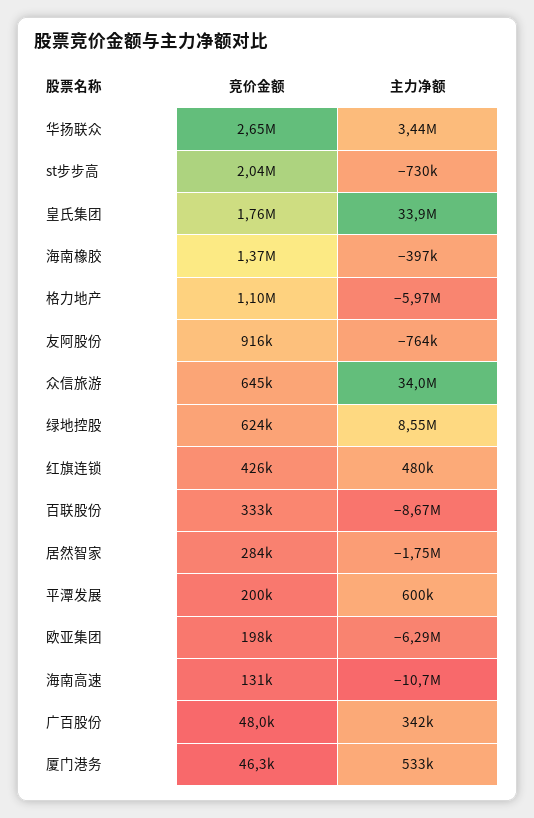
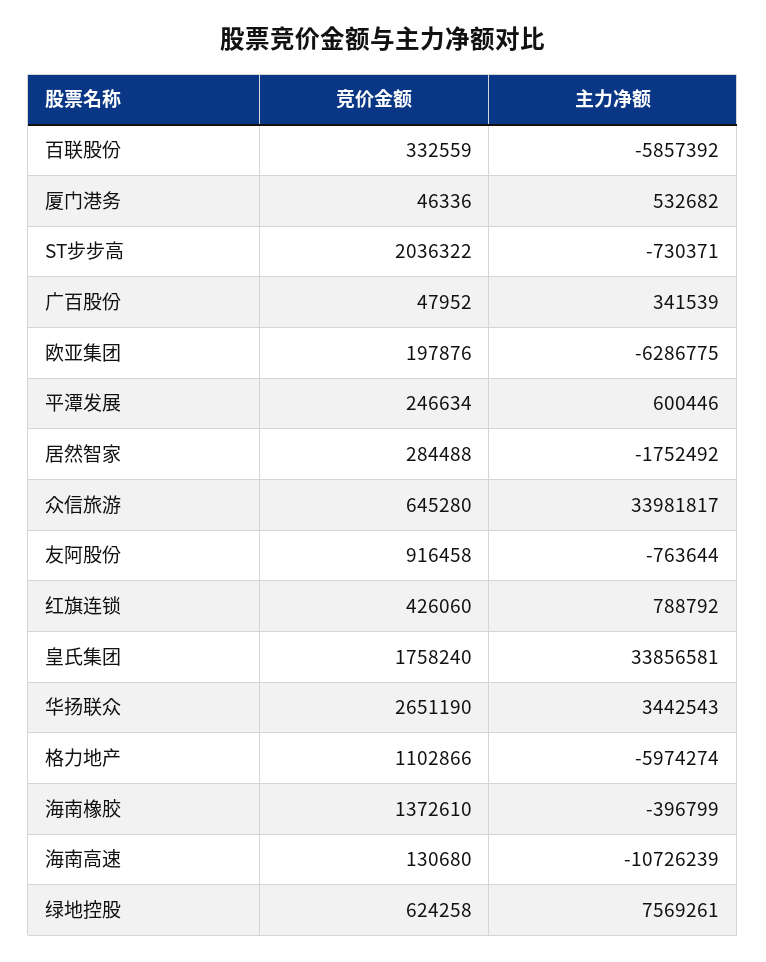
主力净额, 绿地控股: 8550000 -> 7569261
主力净额, 红旗连锁: 480000 -> 788792
主力净额, 百联股份: -8670000 -> -5857392
竞价金额, 平潭发展: 200000 -> 246634

